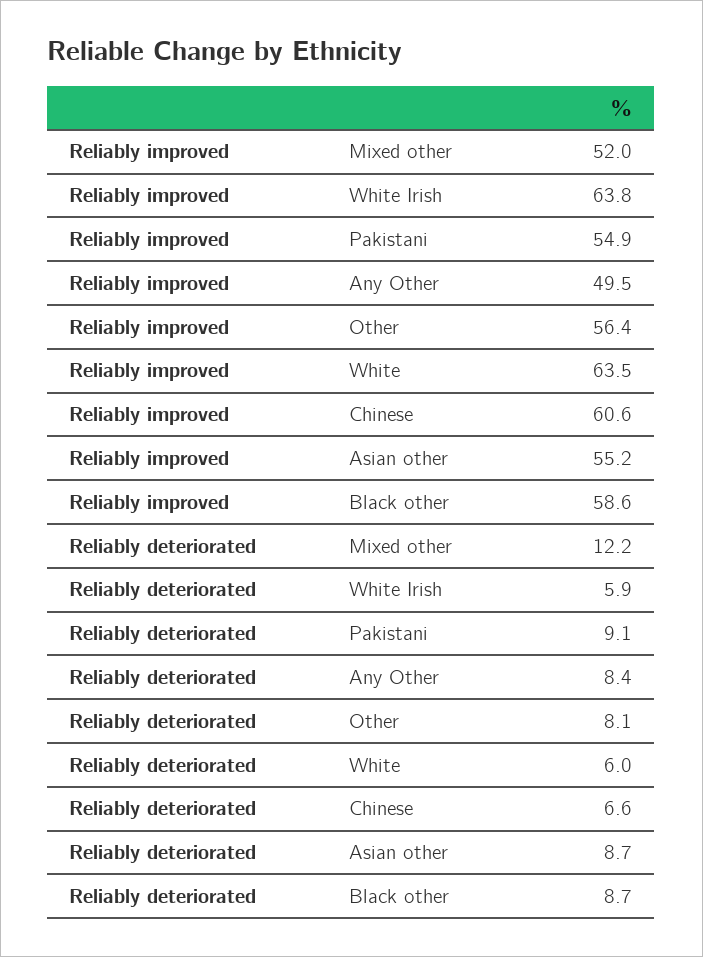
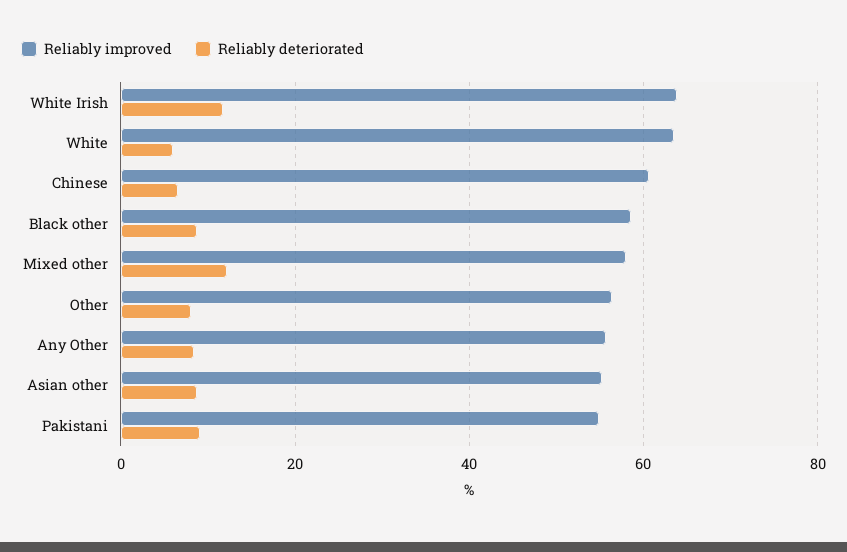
Reliably improved, Mixed other: 52 -> 58
Reliably improved, Any Other: 49.5 -> 56
Reliably deteriorated, White Irish: 5.9 -> 12

